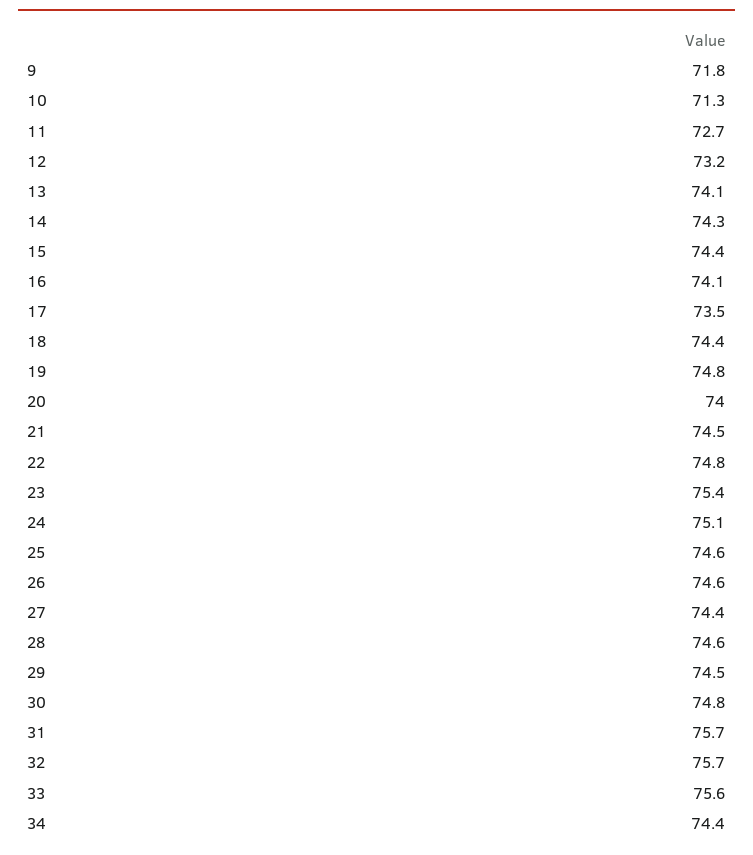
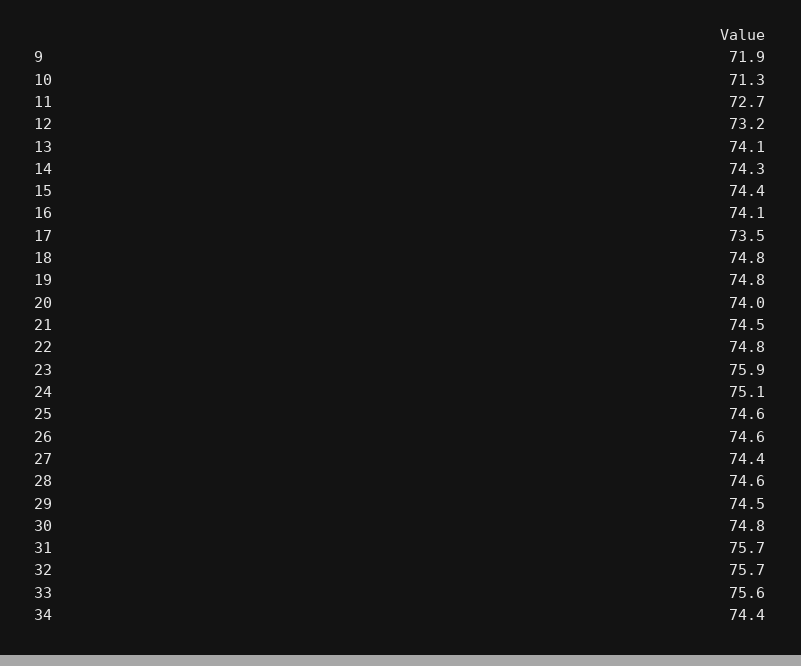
9: 71.8 -> 71.9
18: 74.4 -> 74.8
23: 75.4 -> 75.9

